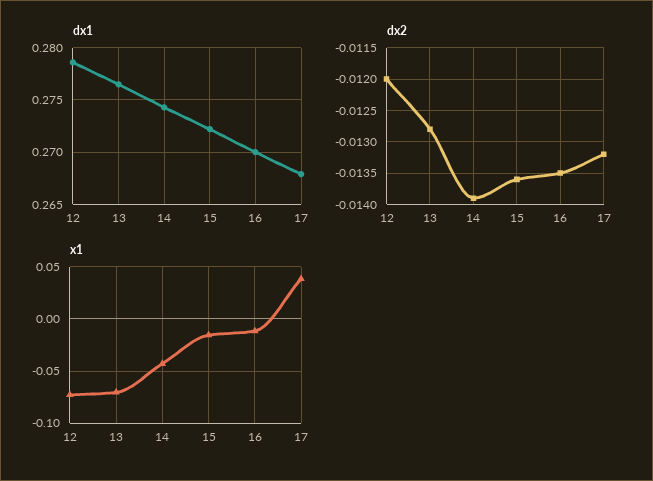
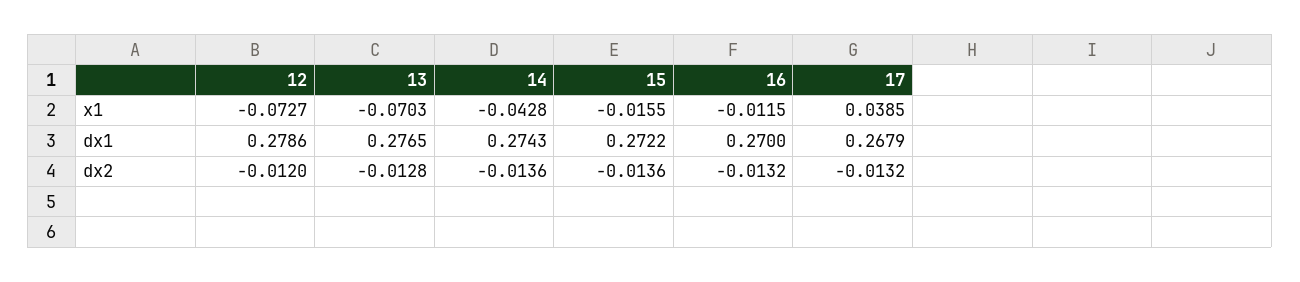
dx2, 14: -0.0139 -> -0.0136
dx2, 16: -0.0135 -> -0.0132

